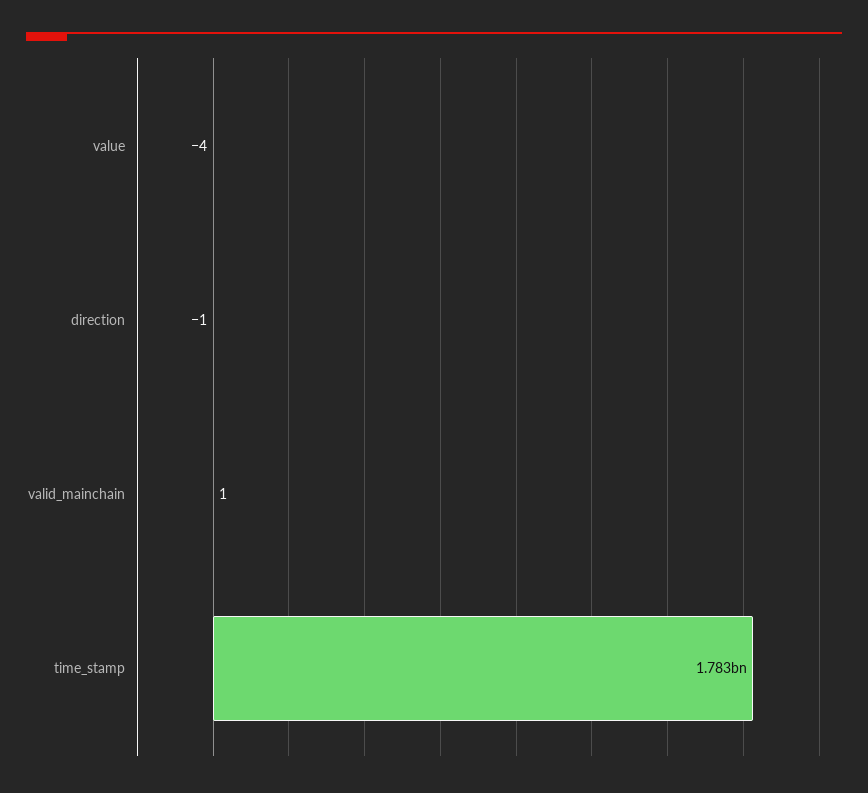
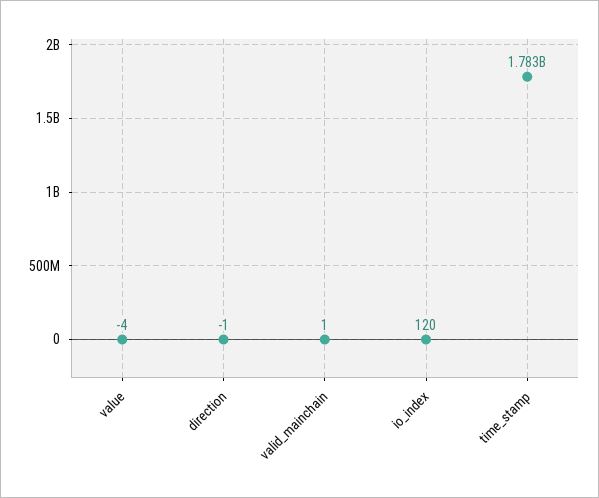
io_index: none -> 120

